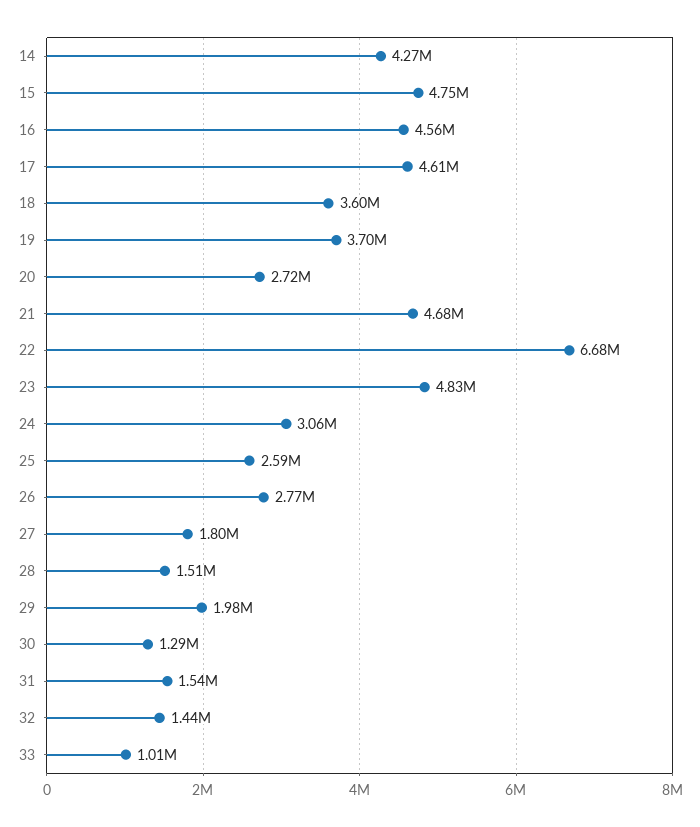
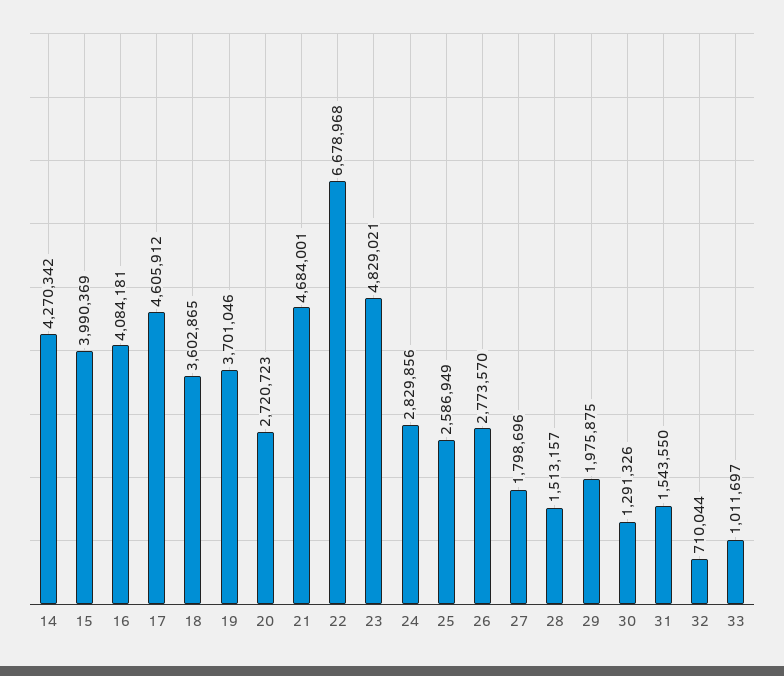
15: 4750000 -> 3990369
16: 4560000 -> 4084181
24: 3060000 -> 2829856
32: 1440000 -> 710044

